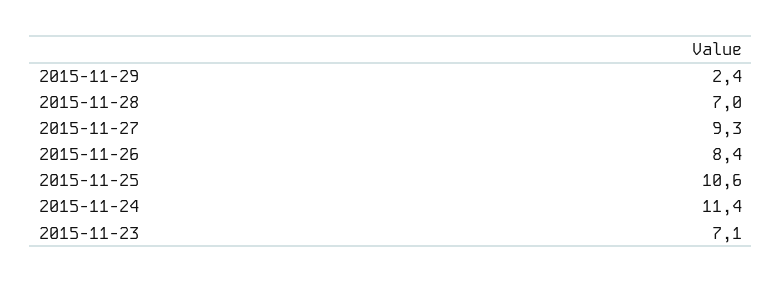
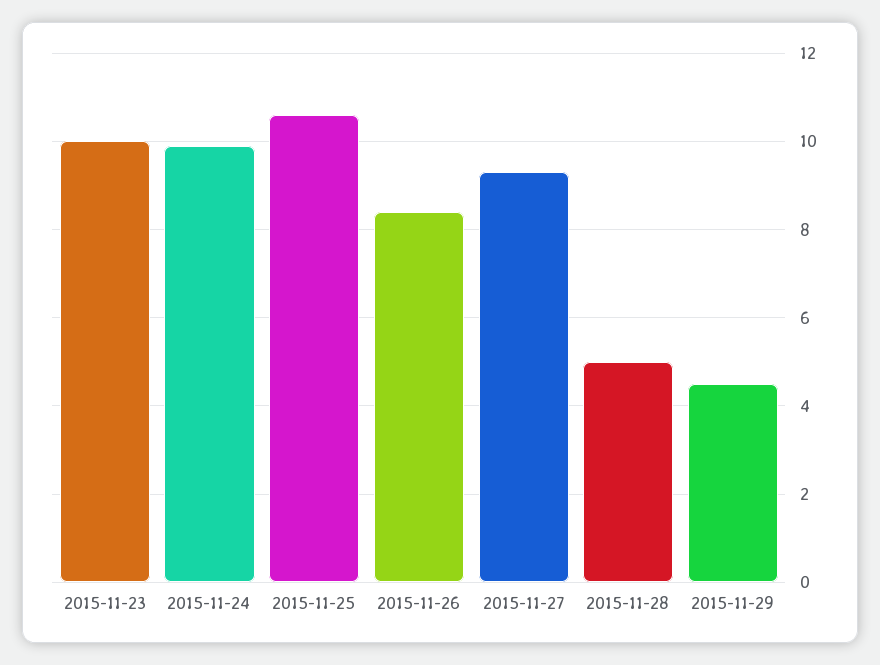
2015-11-29: 2.4 -> 4.5
2015-11-28: 7 -> 5
2015-11-24: 11.4 -> 10
2015-11-23: 7.1 -> 10

